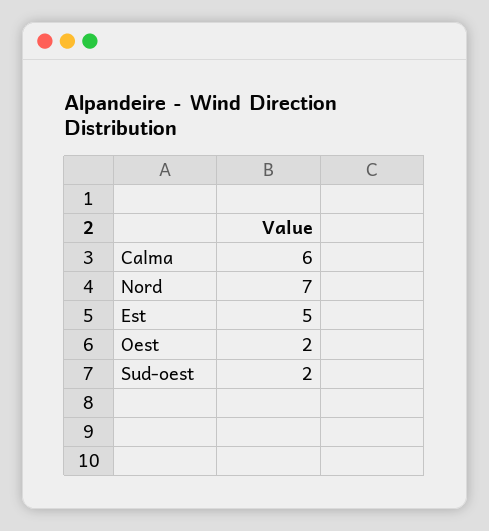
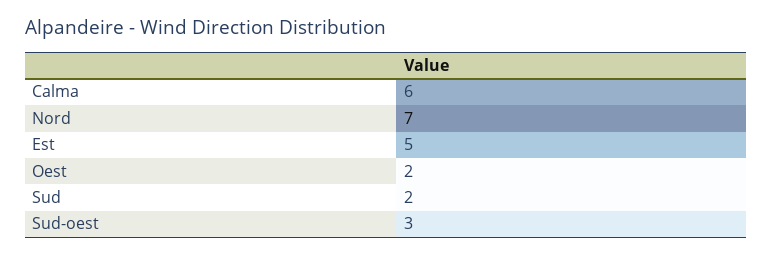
Sud-oest: 2 -> 3
Sud: none -> 2

